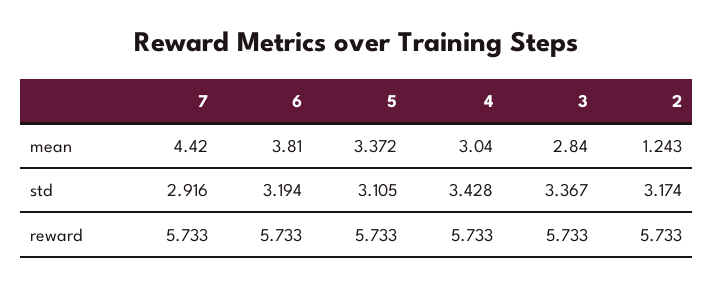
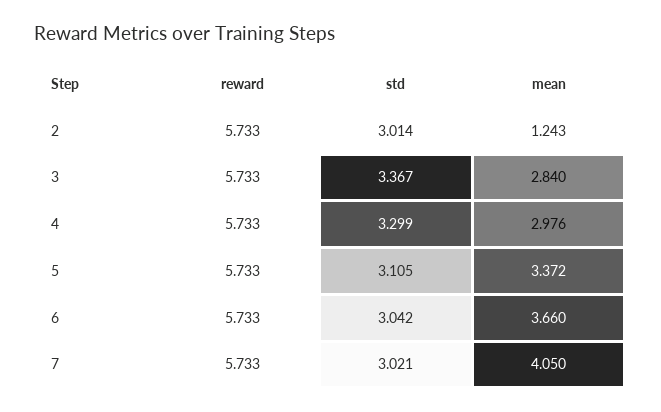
7, mean: 4.42 -> 4.05
6, mean: 3.81 -> 3.66
4, mean: 3.04 -> 2.976
7, std: 2.916 -> 3.021
6, std: 3.194 -> 3.042
4, std: 3.428 -> 3.299
2, std: 3.174 -> 3.014

